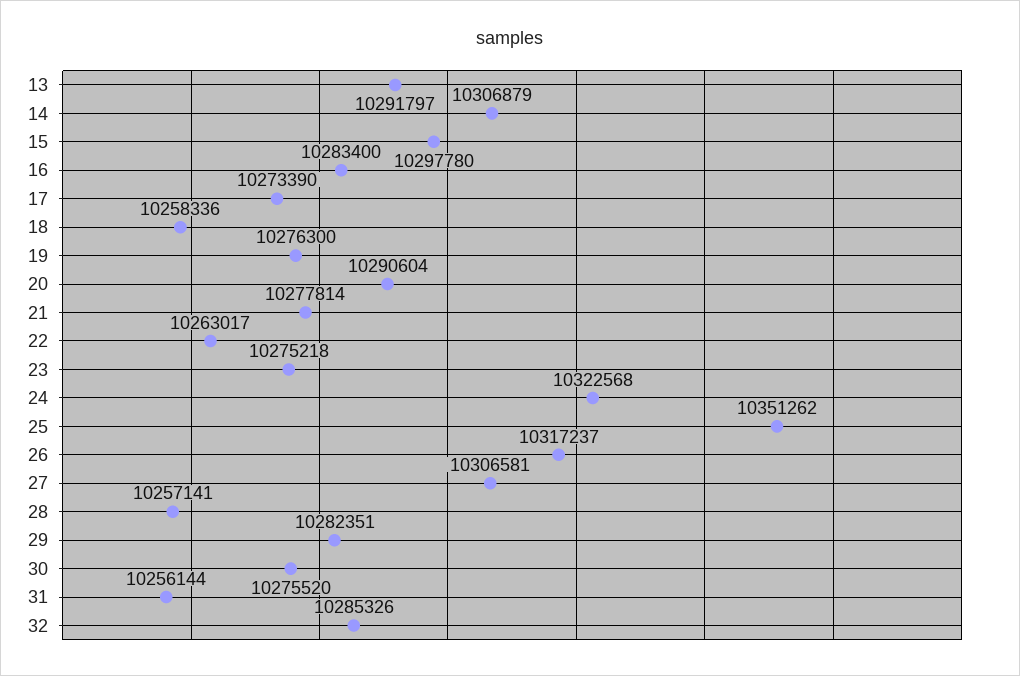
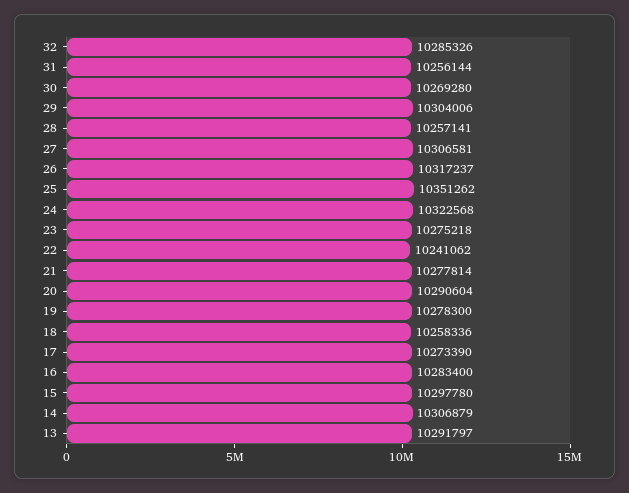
19: 10276300 -> 10278300
22: 10263017 -> 10241062
29: 10282351 -> 10304006
30: 10275520 -> 10269280

